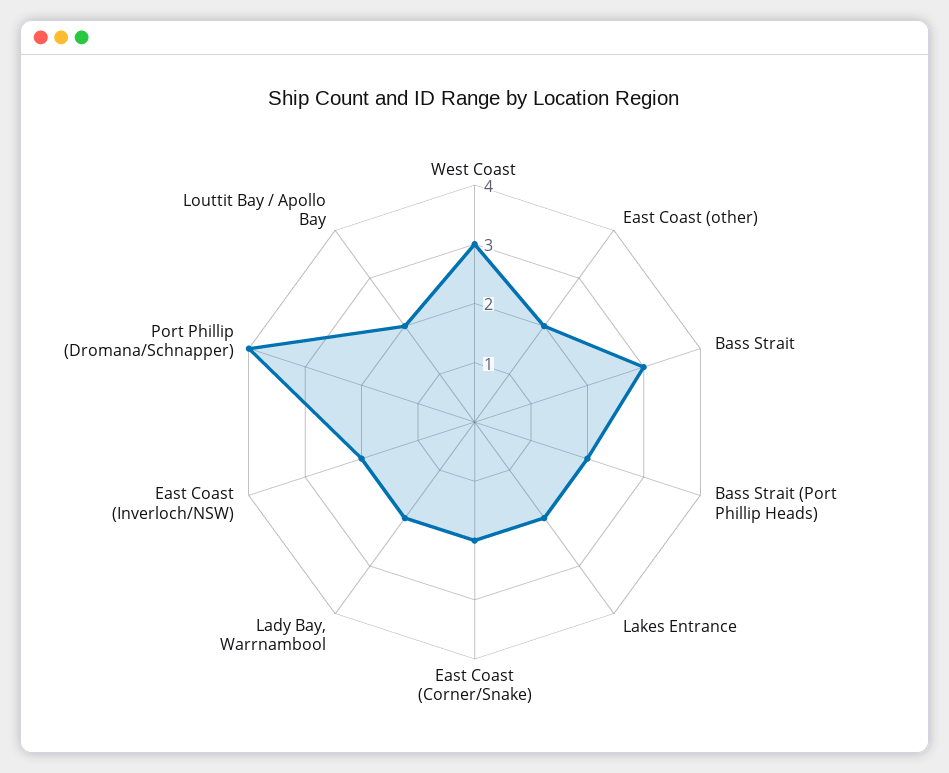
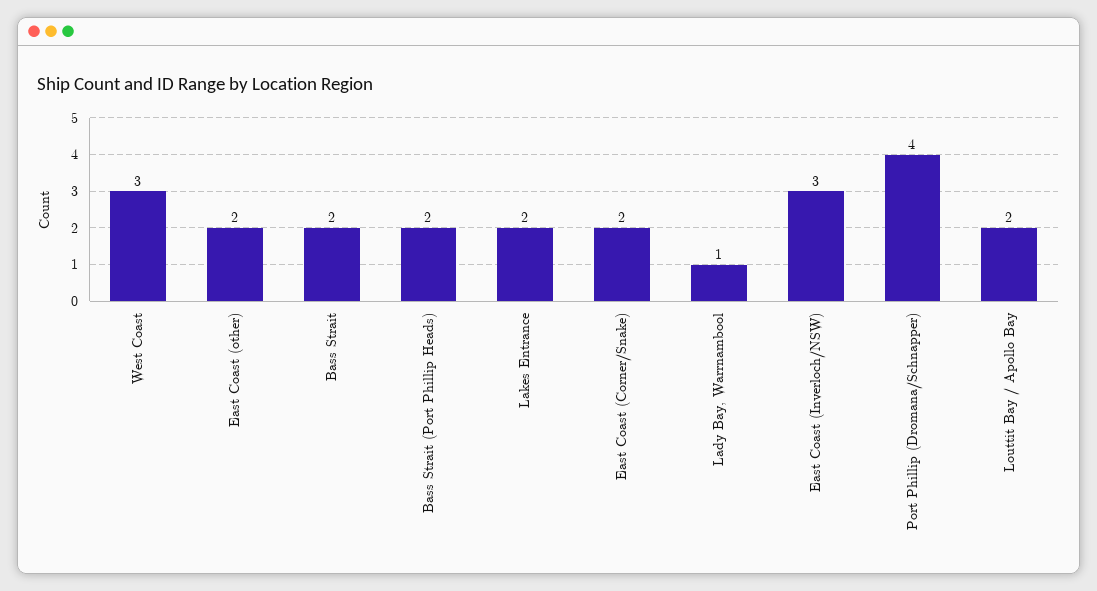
Bass Strait: 3 -> 2
Lady Bay, Warrnambool: 2 -> 1
East Coast (Inverloch/NSW): 2 -> 3

